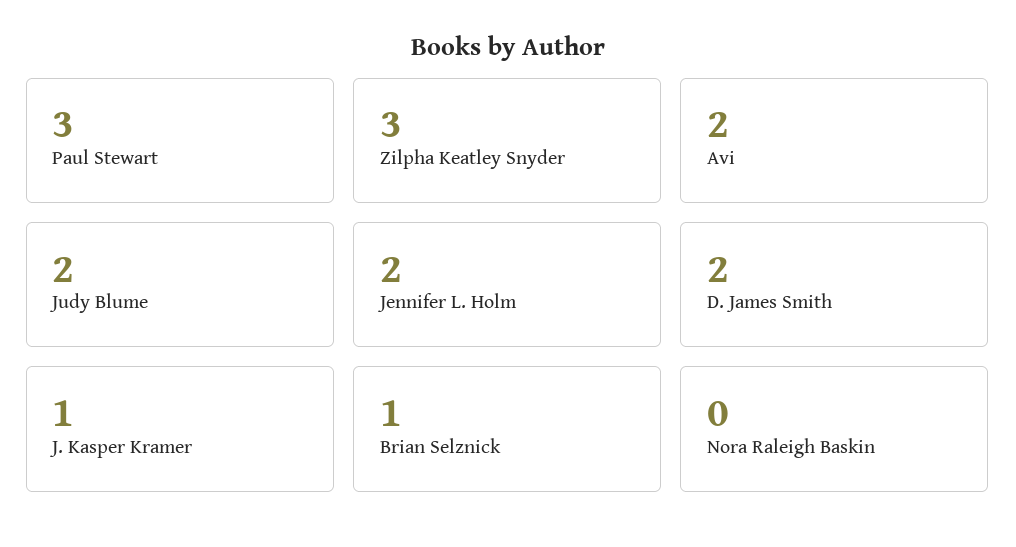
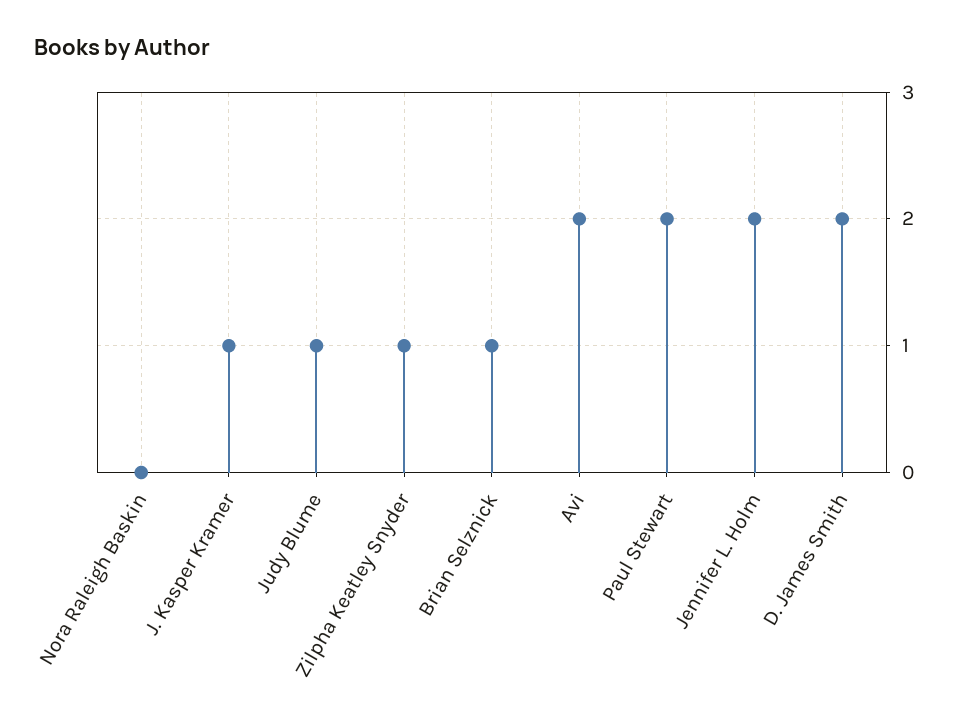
Paul Stewart: 3 -> 2
Zilpha Keatley Snyder: 3 -> 1
Judy Blume: 2 -> 1

